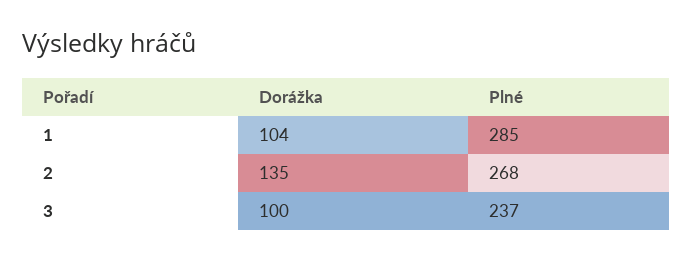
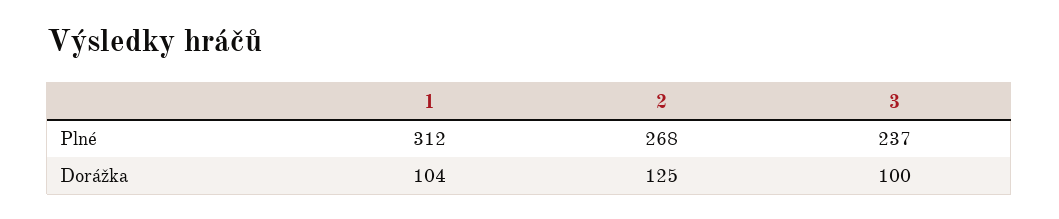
Plné, 1: 285 -> 312
Dorážka, 2: 135 -> 125

